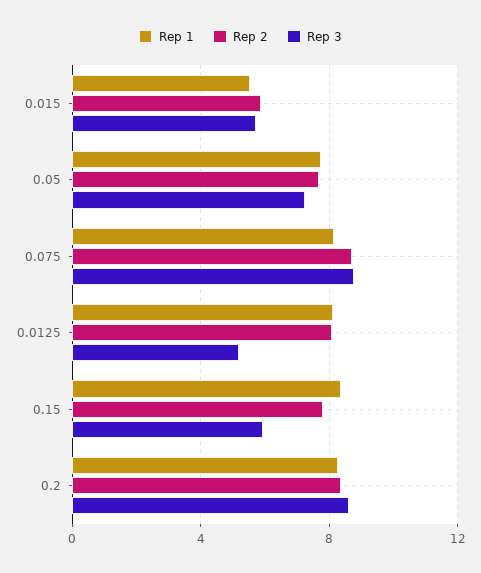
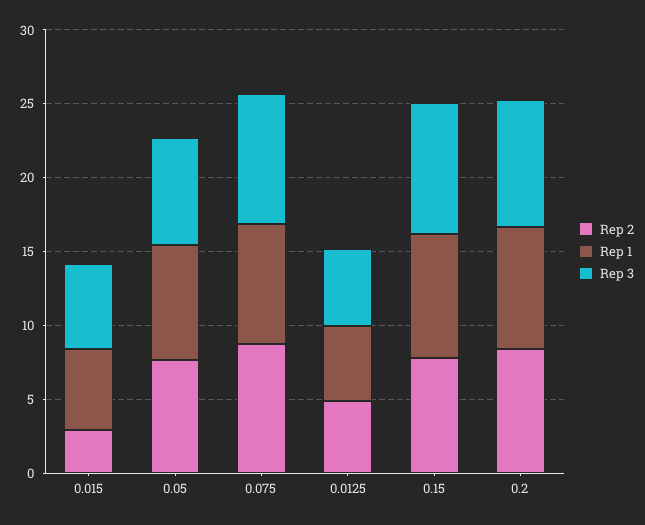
Rep 2, 0.015: 6 -> 3
Rep 1, 0.0125: 8 -> 5
Rep 2, 0.0125: 8 -> 5
Rep 3, 0.15: 6 -> 9

